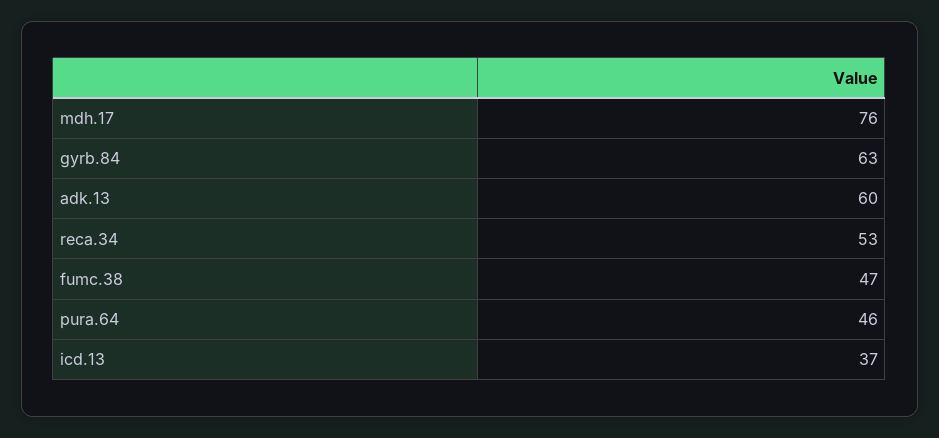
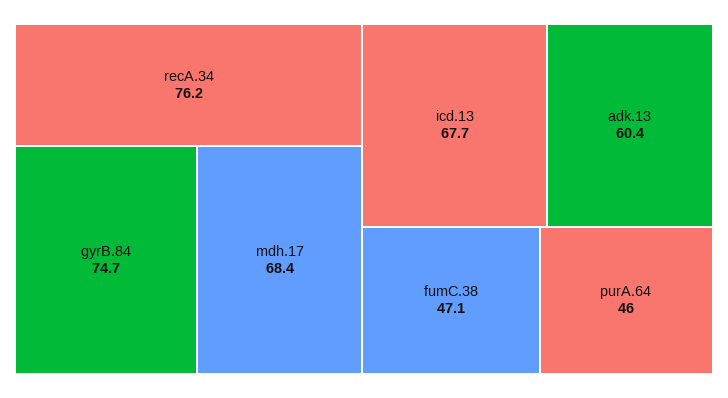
mdh.17: 76 -> 68.4
gyrb.84: 63 -> 74.7
reca.34: 53 -> 76.2
icd.13: 37 -> 67.7

